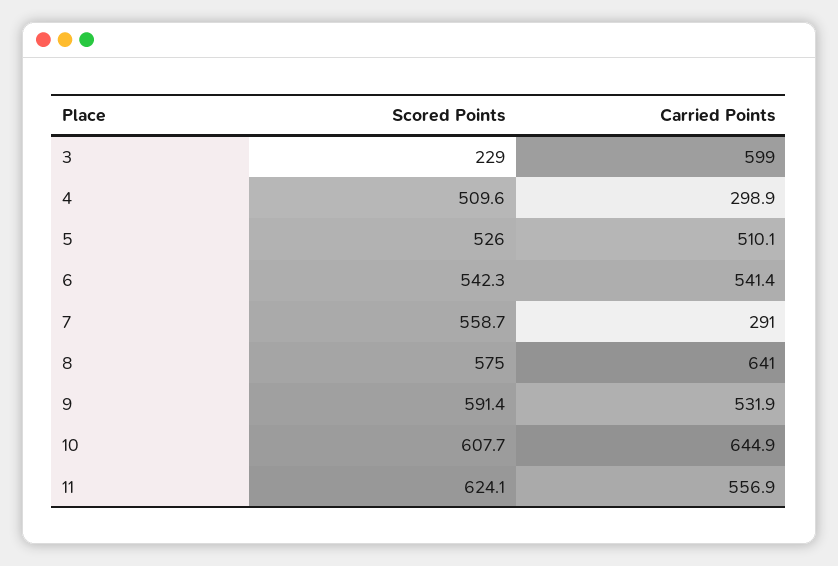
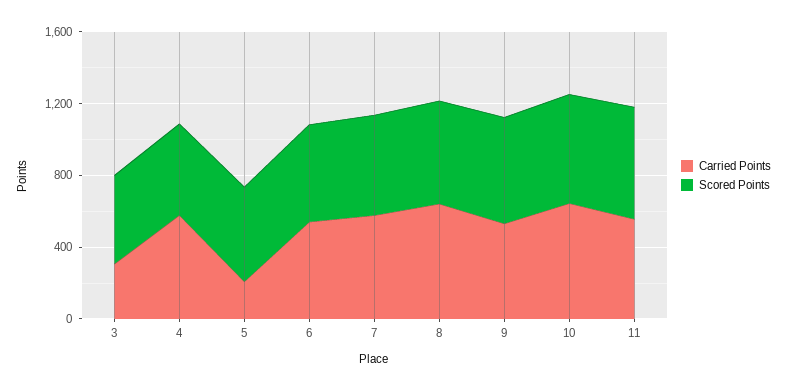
Scored Points, 3: 229 -> 500
Carried Points, 3: 599 -> 300
Carried Points, 4: 298.9 -> 600
Carried Points, 5: 510.1 -> 200
Carried Points, 7: 291 -> 600

